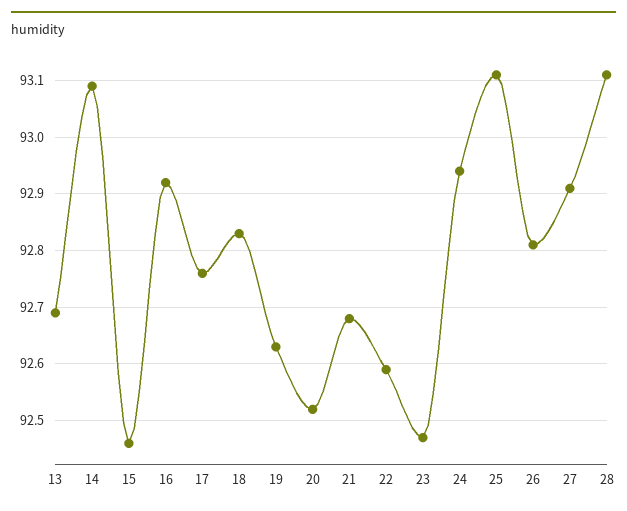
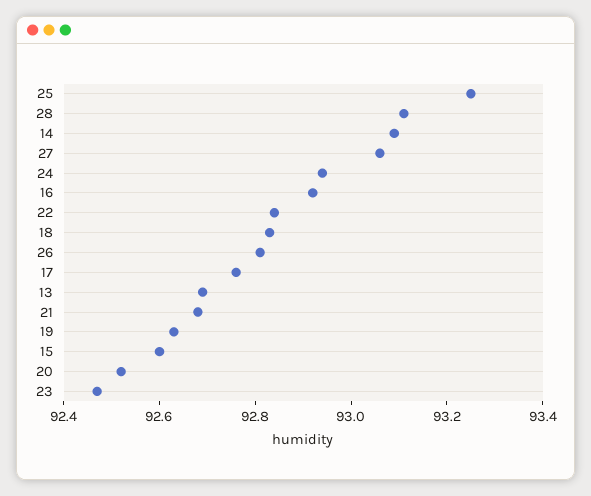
15: 92.45 -> 92.6
22: 92.6 -> 92.85
25: 93.1 -> 93.25
27: 92.9 -> 93.05

